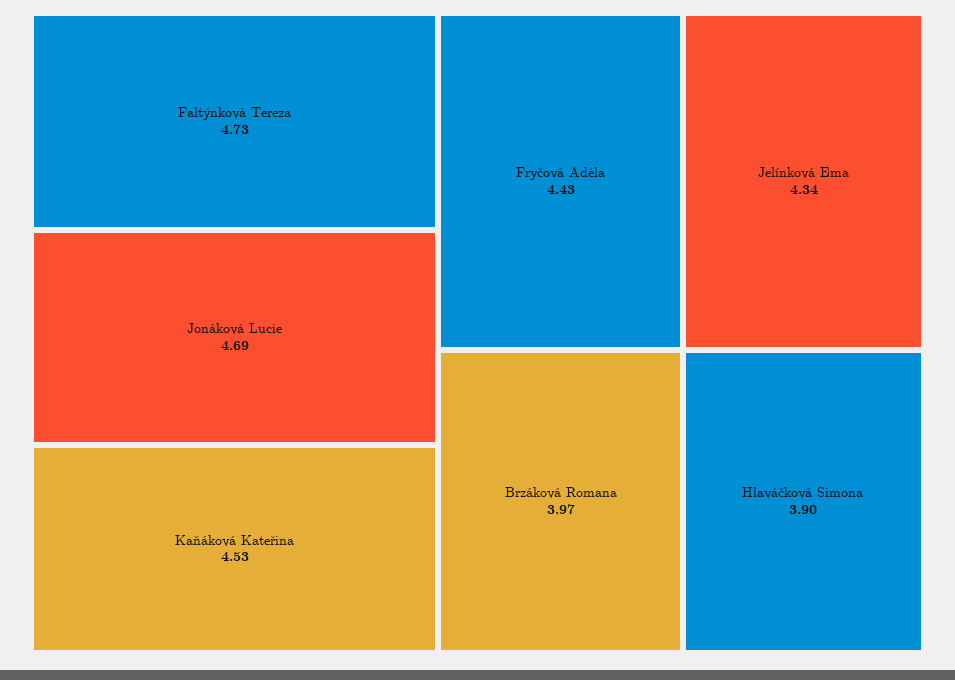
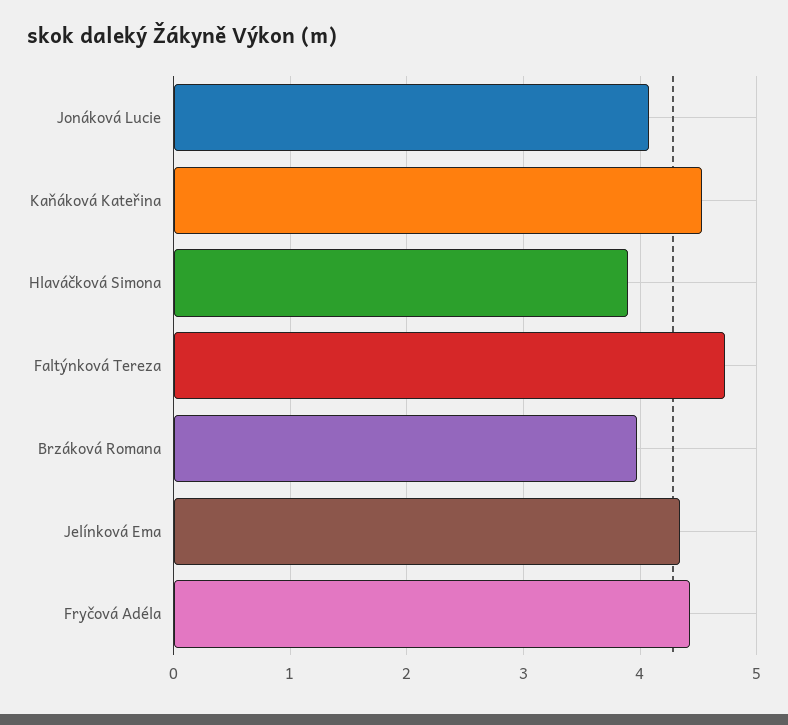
Jonáková Lucie: 4.69 -> 4.1

